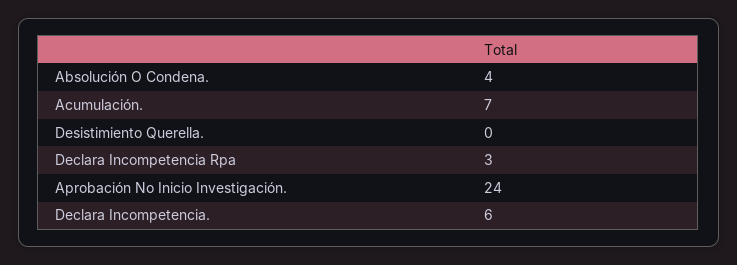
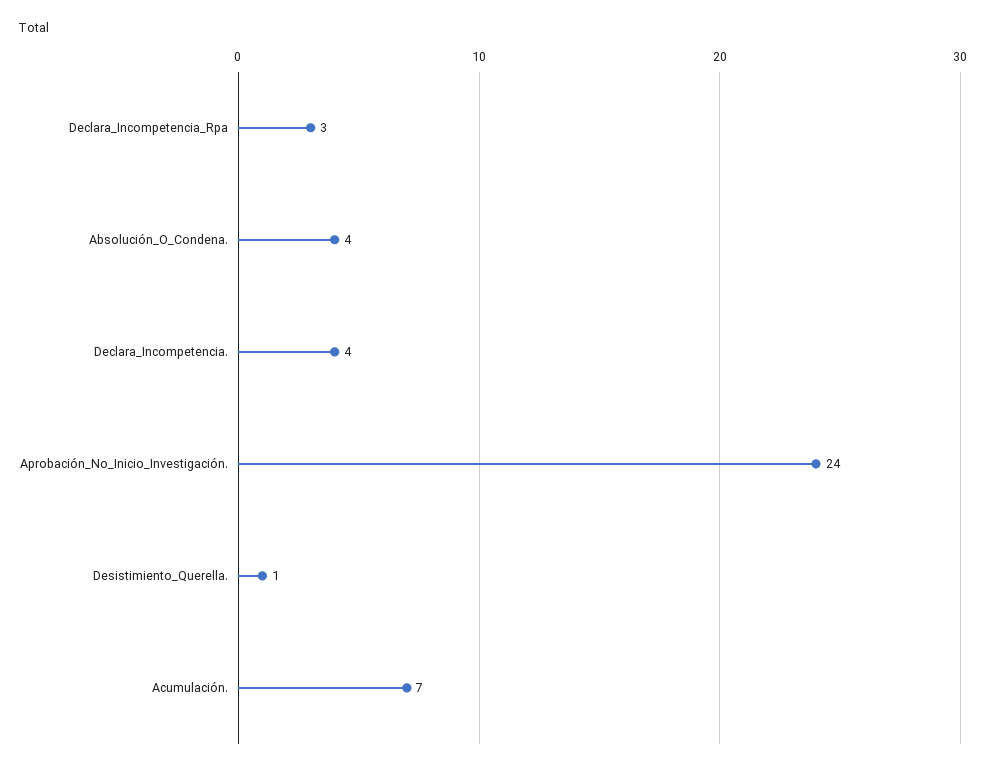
Desistimiento Querella.: 0 -> 1
Declara Incompetencia.: 6 -> 4

